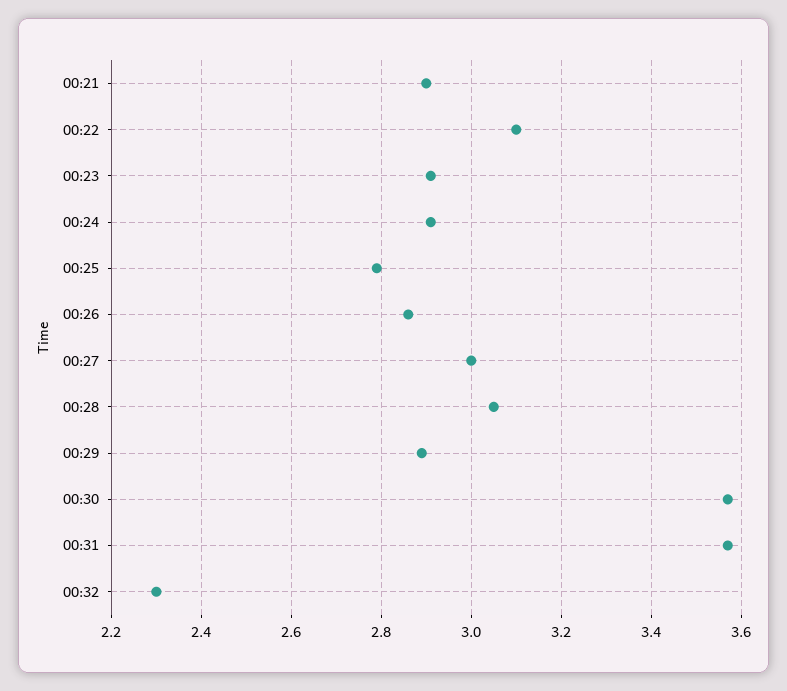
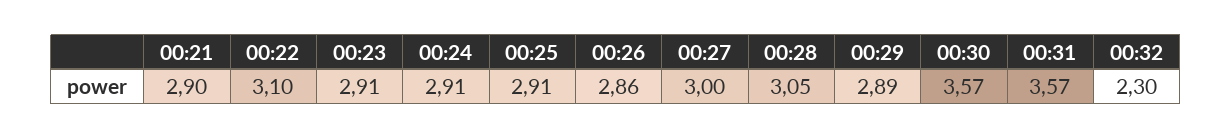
00:25: 2.8 -> 2.91

